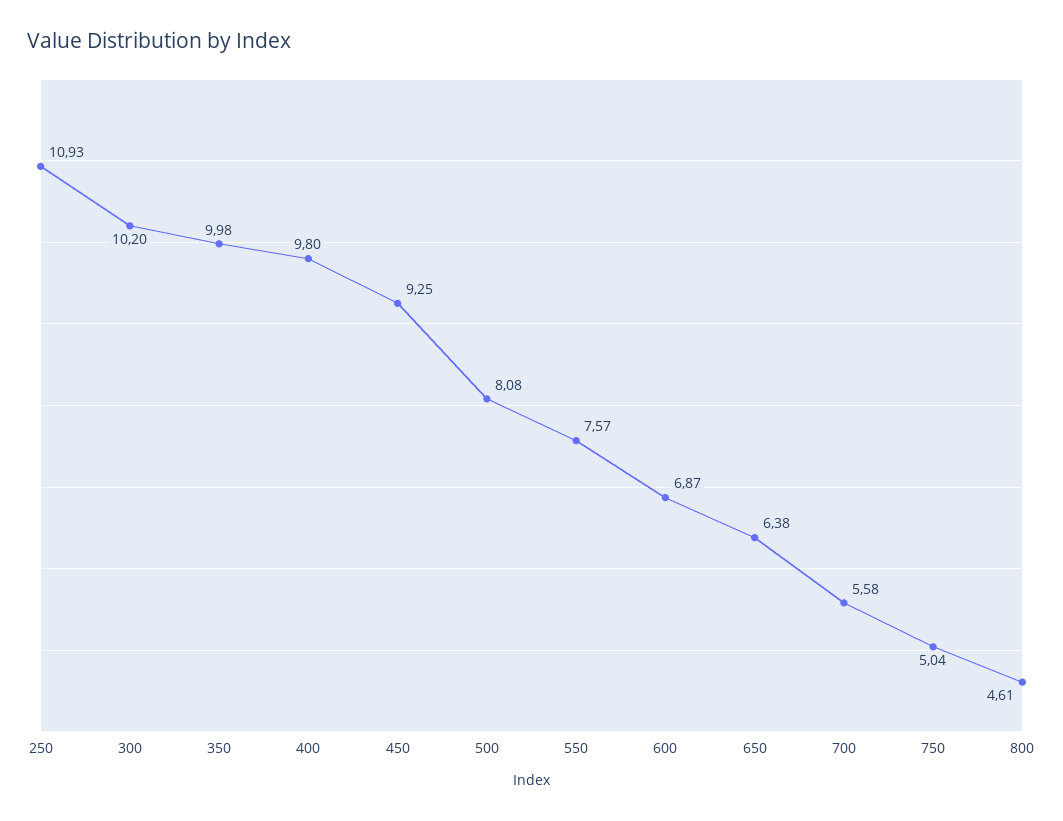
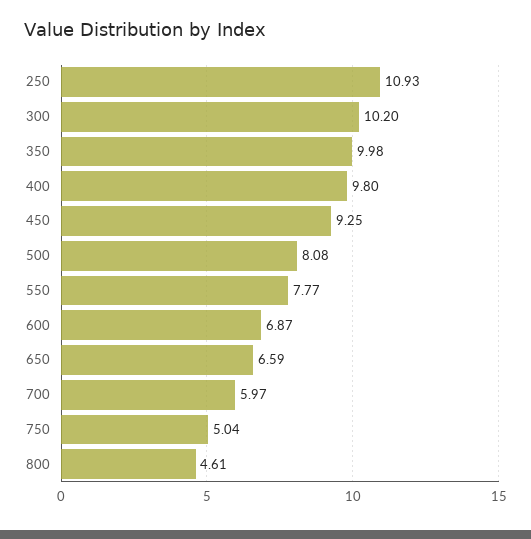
550: 7.57 -> 7.77
650: 6.38 -> 6.59
700: 5.58 -> 5.97

